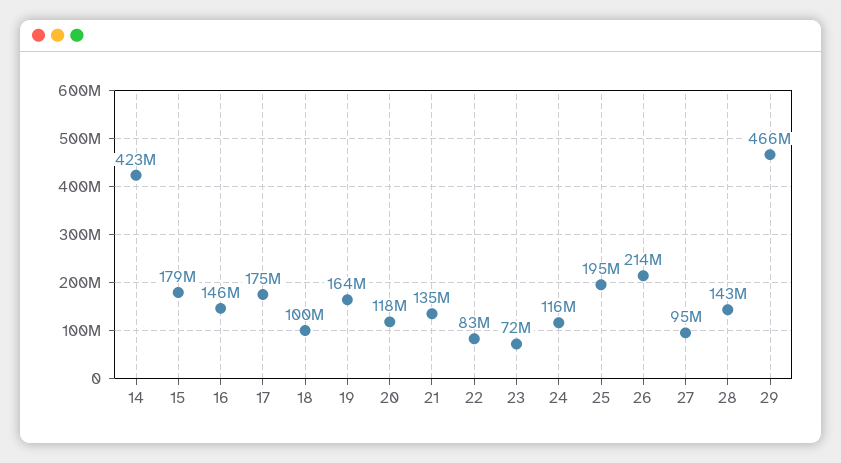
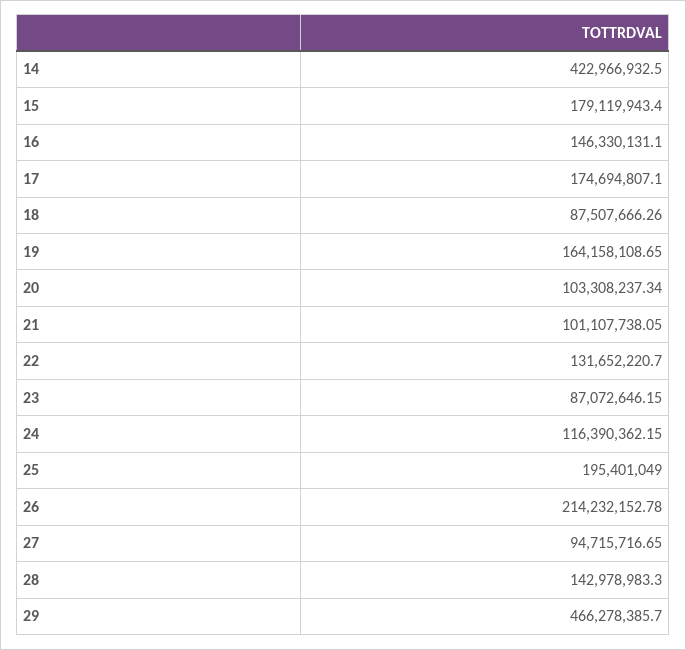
18: 100000000 -> 87507666.26
20: 118000000 -> 103308237.34
21: 135000000 -> 101107738.05
22: 83000000 -> 131652220.7
23: 72000000 -> 87072646.15

